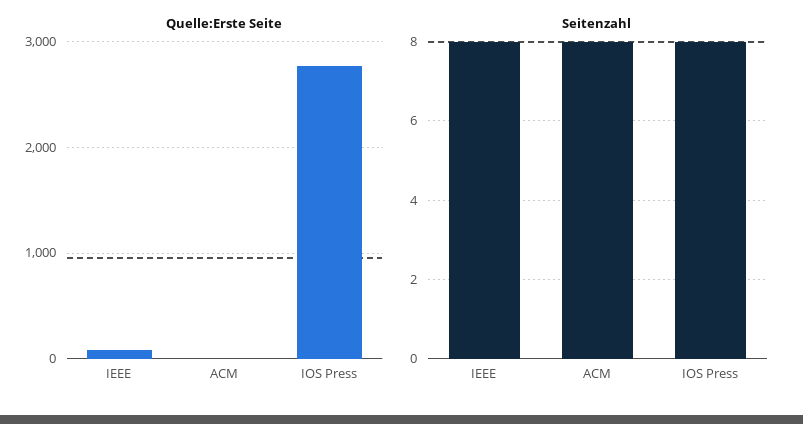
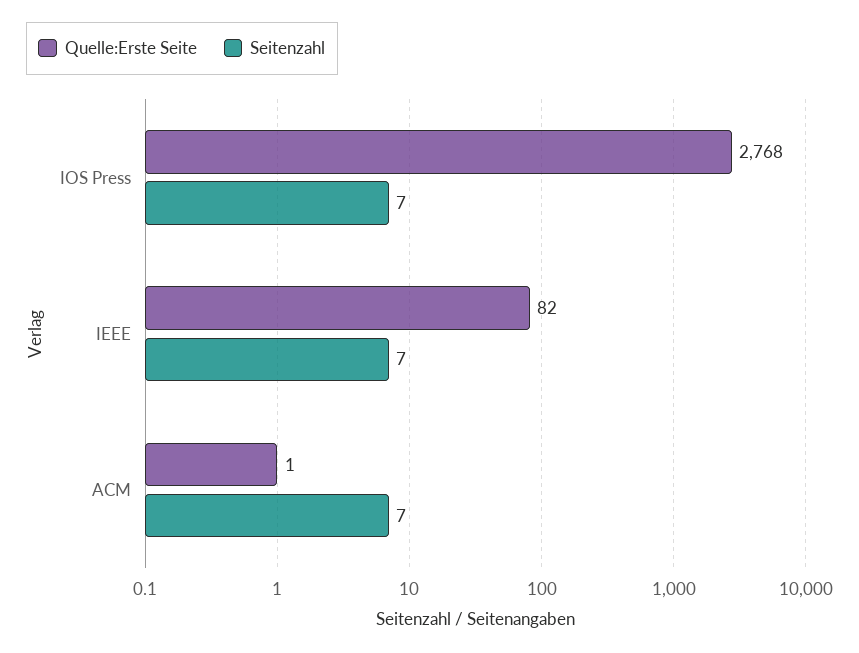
Seitenzahl, IEEE: 8 -> 7
Seitenzahl, ACM: 8 -> 7
Seitenzahl, IOS Press: 8 -> 7

